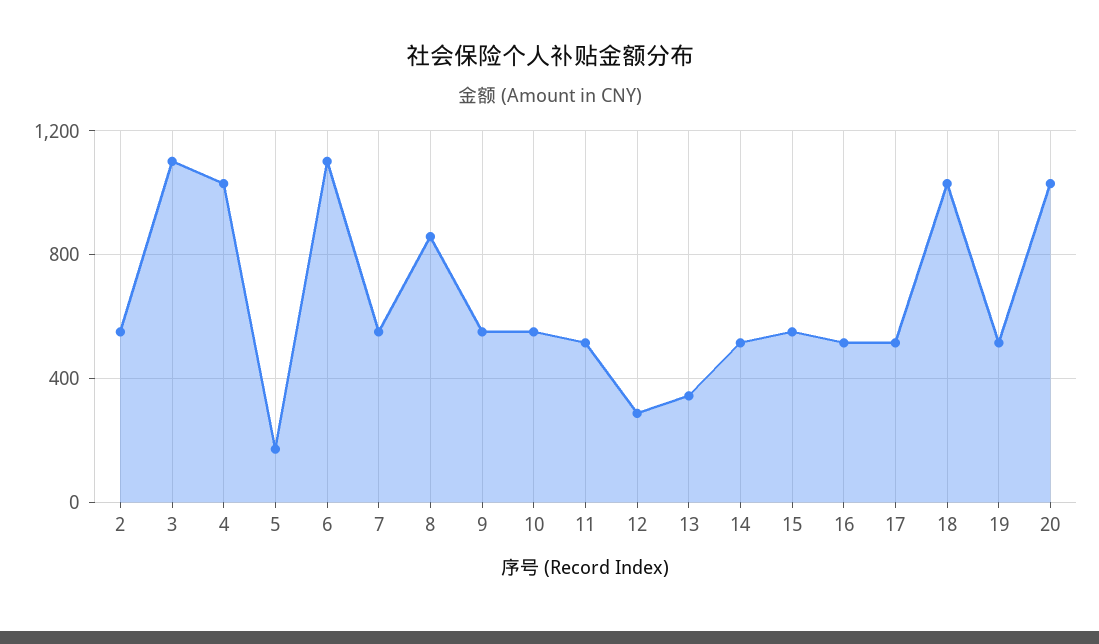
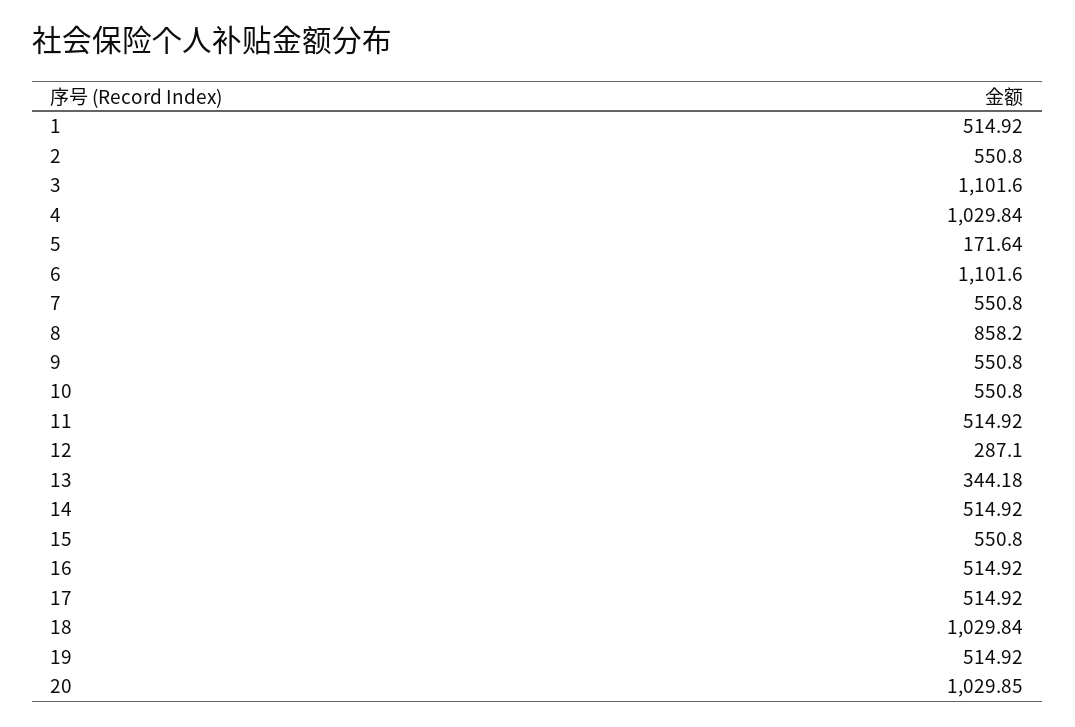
1: none -> 514.92

